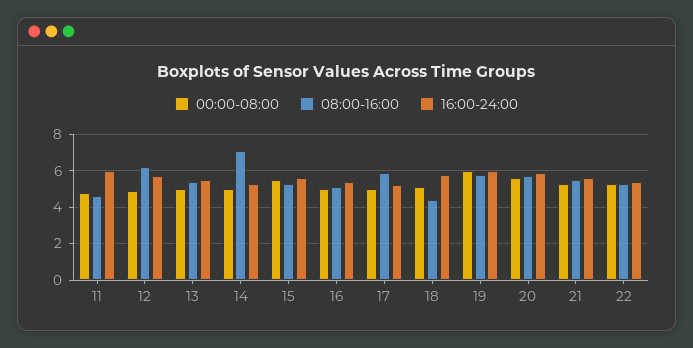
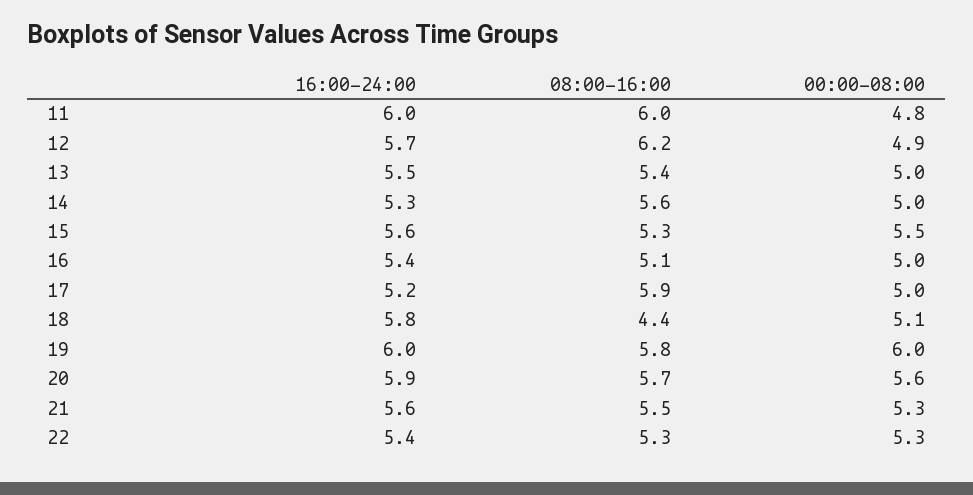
08:00-16:00, 11: 4.5 -> 6
08:00-16:00, 14: 7 -> 5.6

